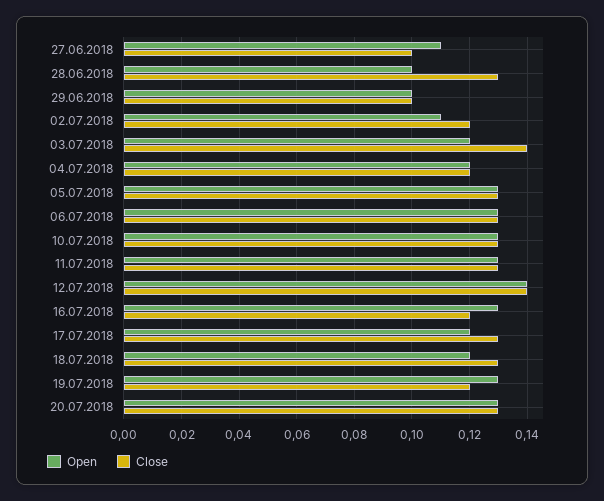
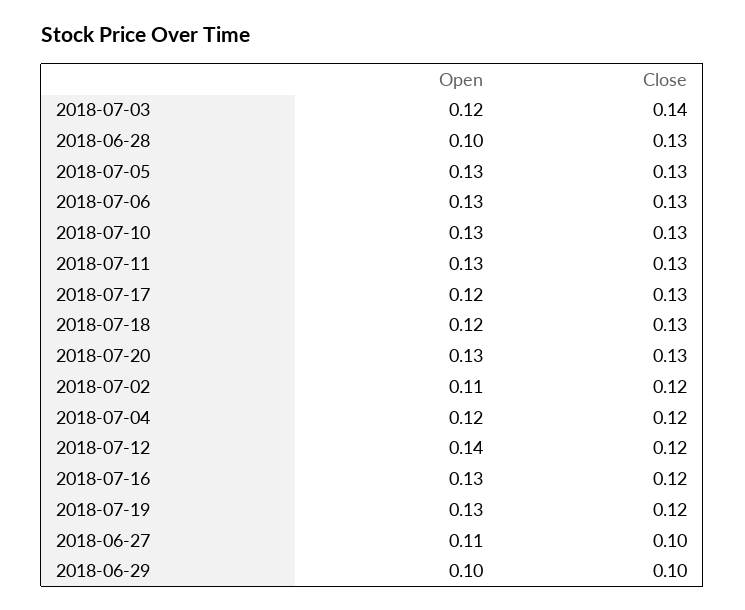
Close, 12.07.2018: 0.14 -> 0.12

